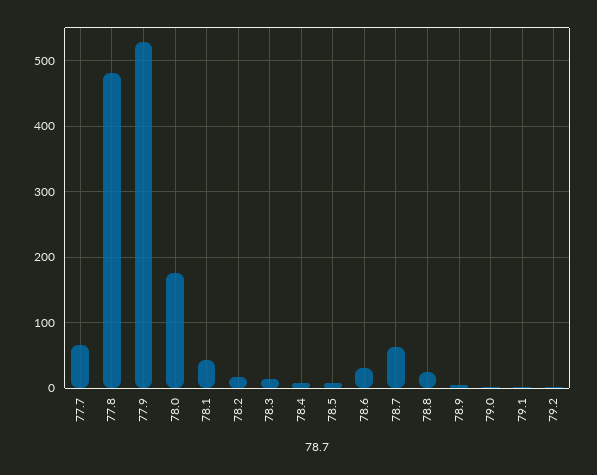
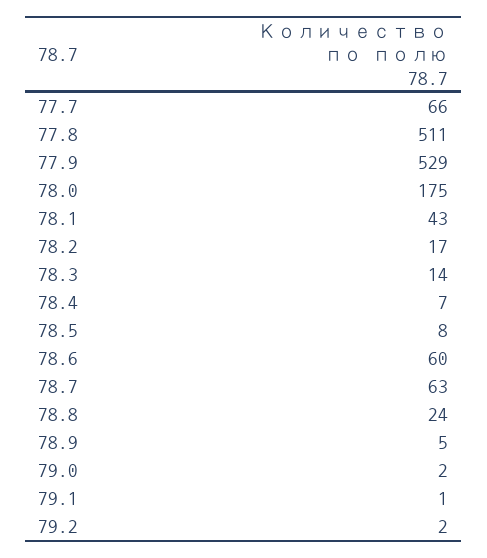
77.8: 480 -> 511
78.6: 30 -> 60

